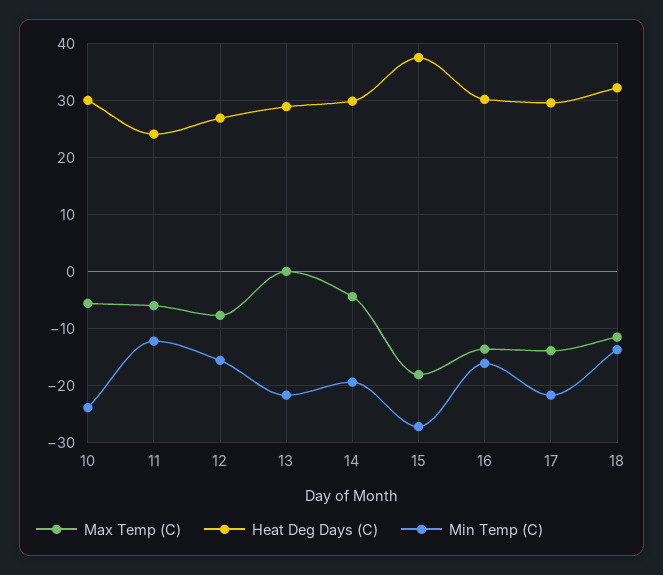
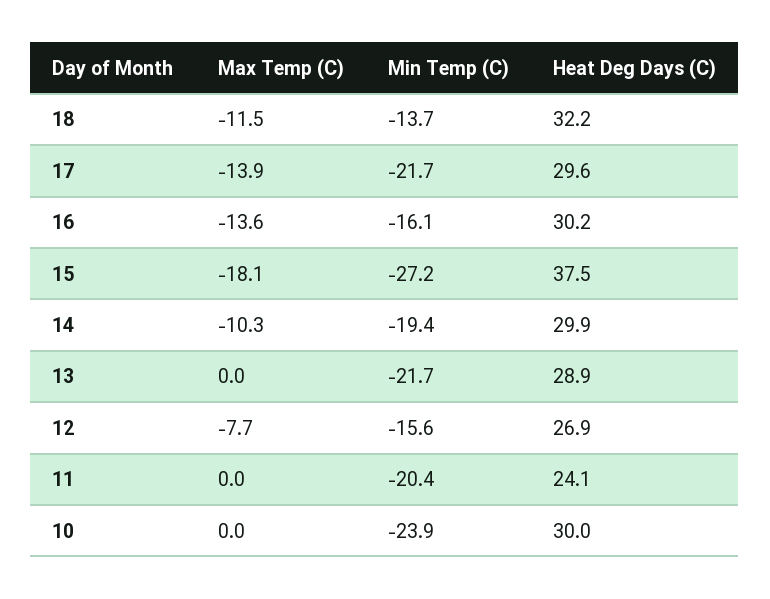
Max Temp (C), 10: -6 -> 0
Max Temp (C), 11: -6 -> 0
Min Temp (C), 11: -12 -> -20.4
Max Temp (C), 14: -4 -> -10.3

